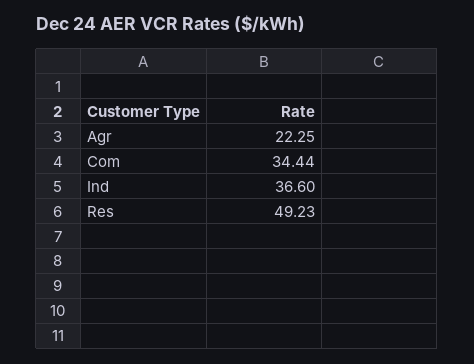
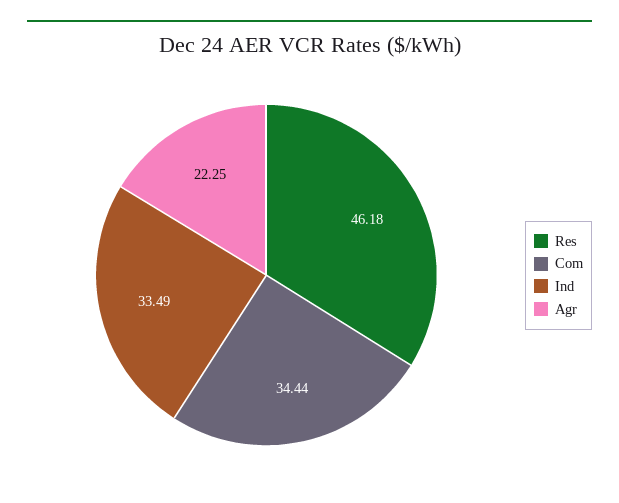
Ind: 36.6 -> 33.49
Res: 49.23 -> 46.18

